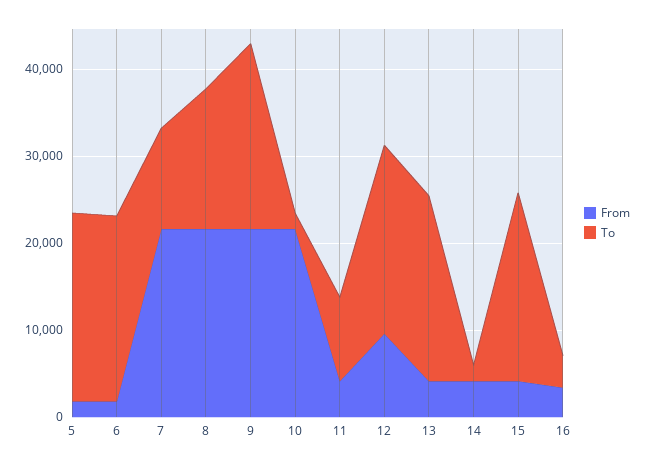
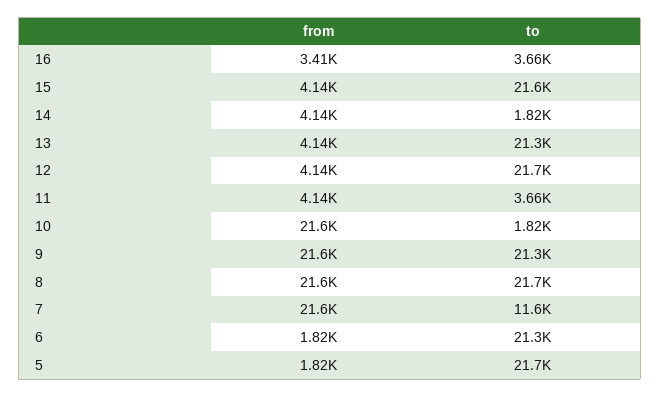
To, 8: 16000 -> 21700
To, 11: 10000 -> 3660
From, 12: 10000 -> 4140

